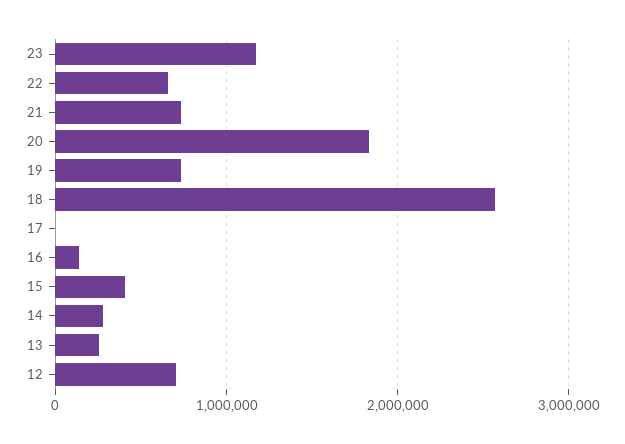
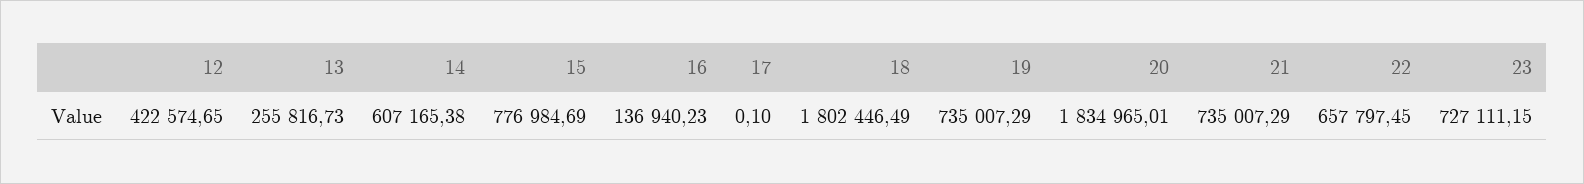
23: 1200000 -> 727111.15
18: 2600000 -> 1802446.49
15: 400000 -> 776984.69
14: 300000 -> 607165.38
12: 700000 -> 422574.65

